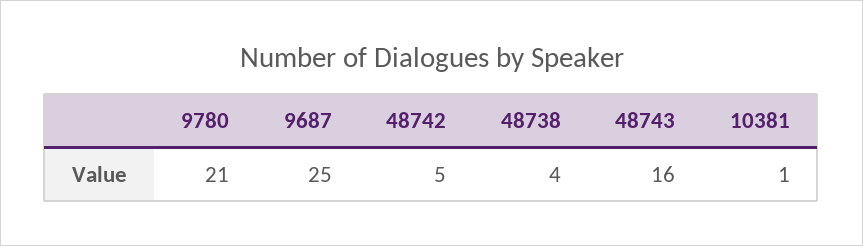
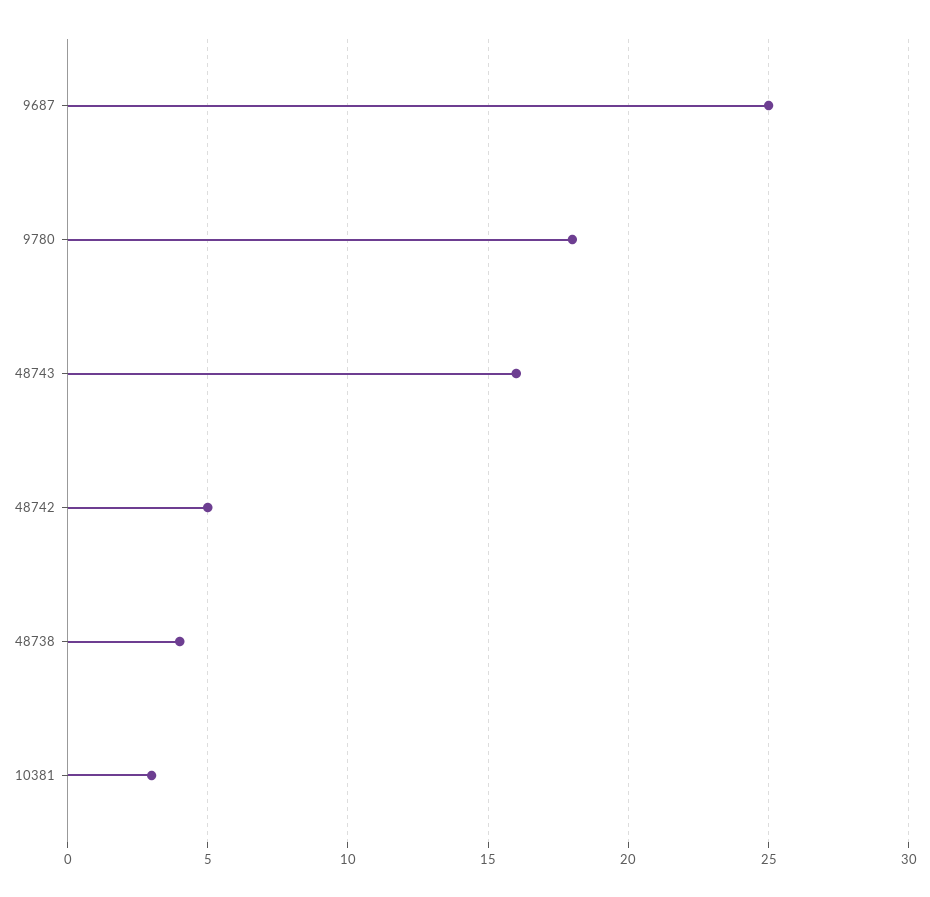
9780: 21 -> 18
10381: 1 -> 3

